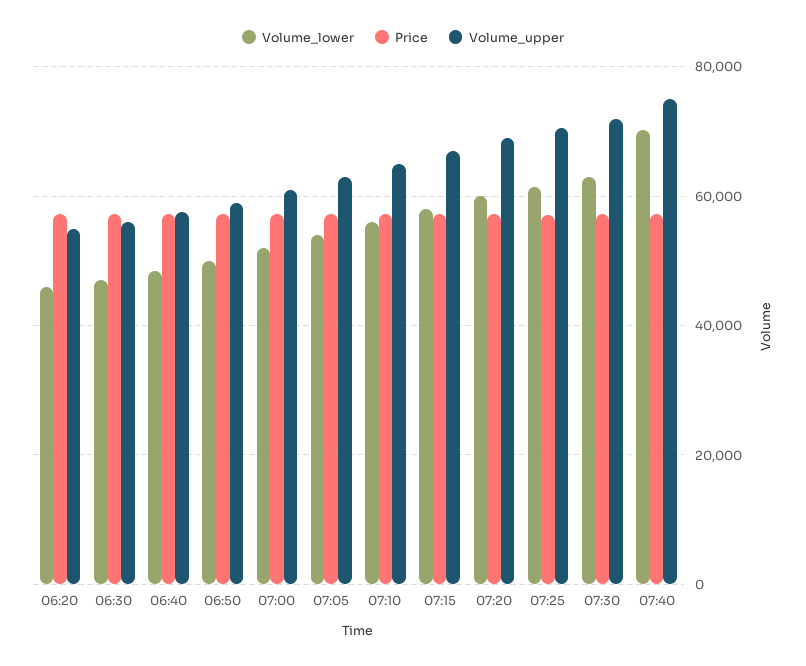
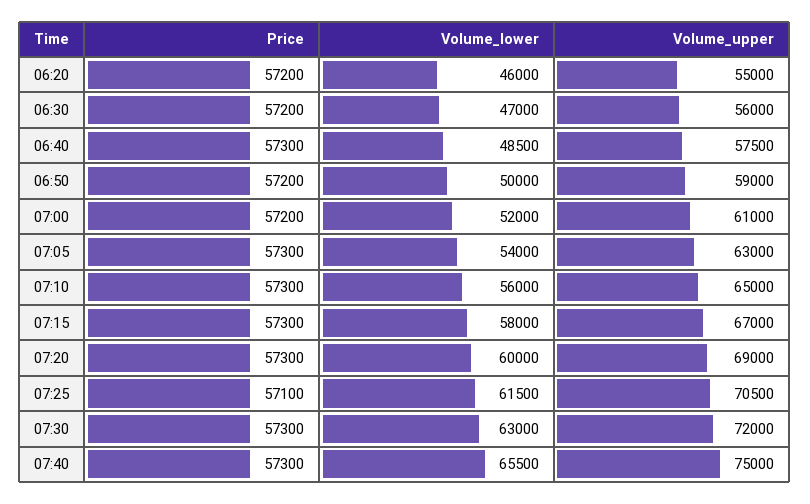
Volume_lower, 07:40: 70000 -> 65500

